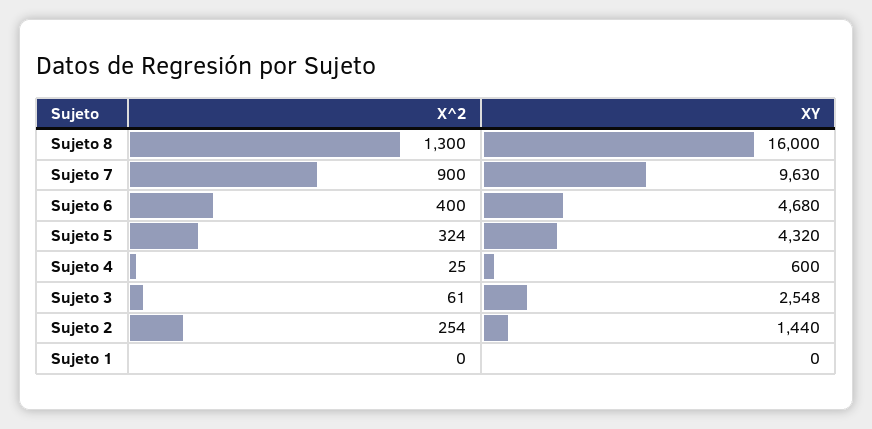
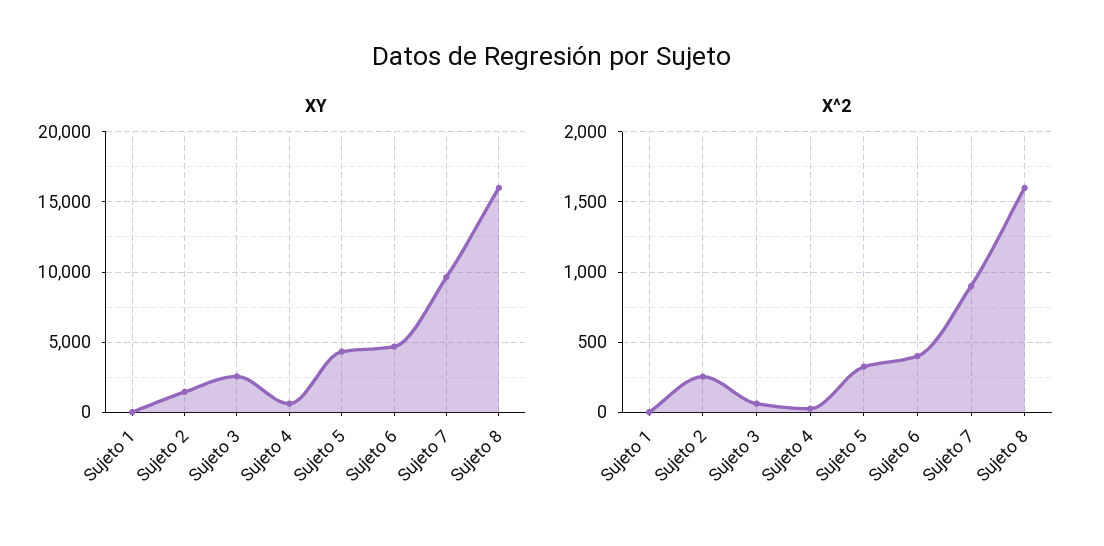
X^2, Sujeto 8: 1300 -> 1600

